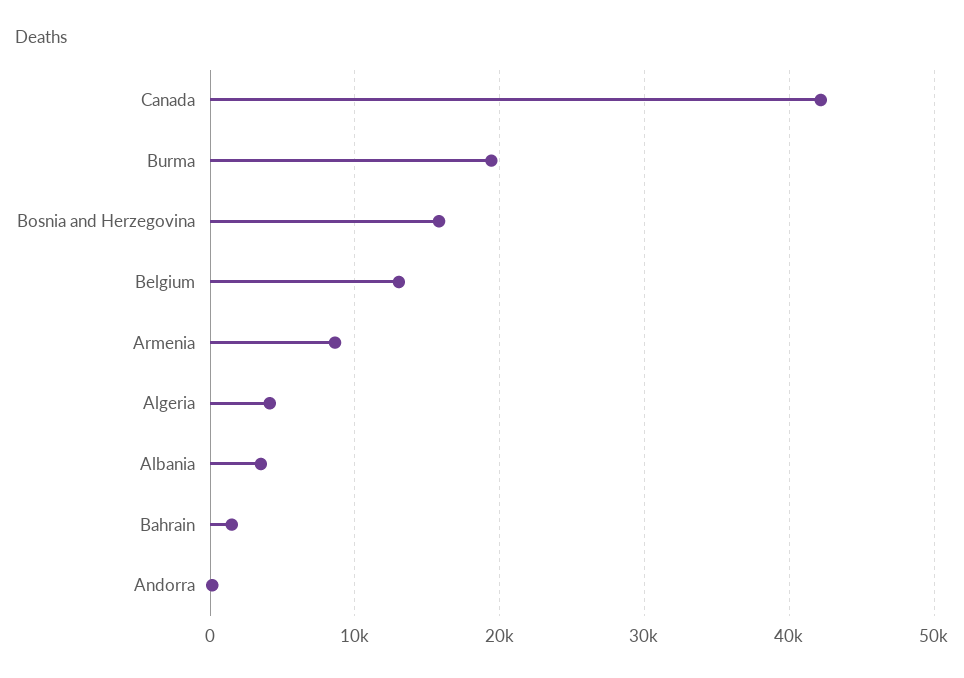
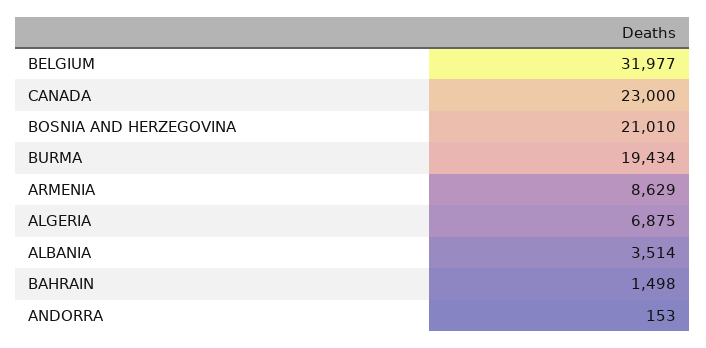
Canada: 42000 -> 23000
Bosnia and Herzegovina: 16000 -> 21010
Belgium: 13000 -> 31977
Algeria: 4000 -> 6875

